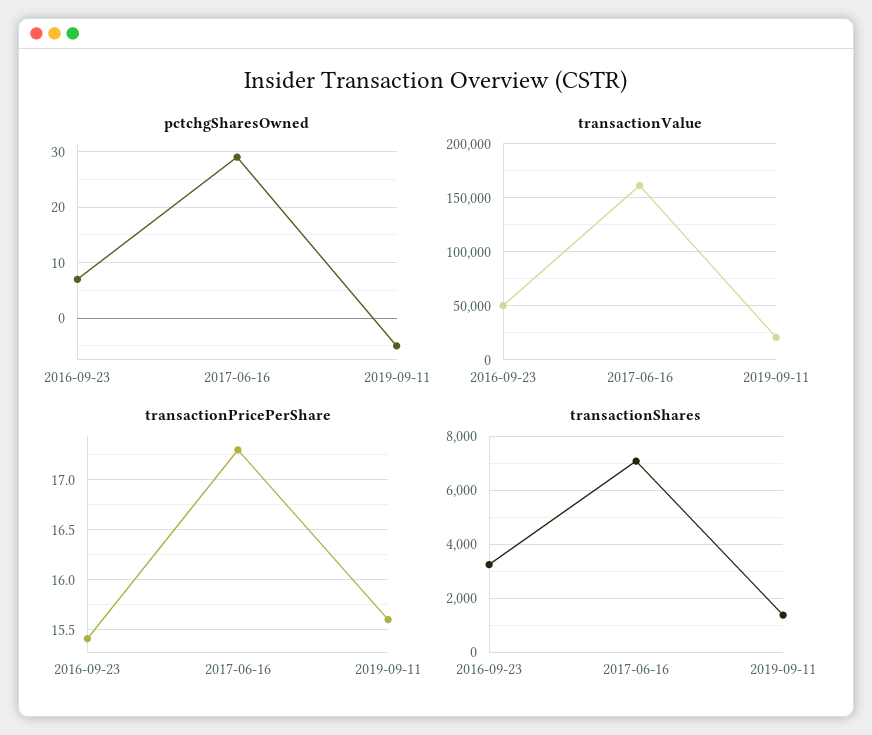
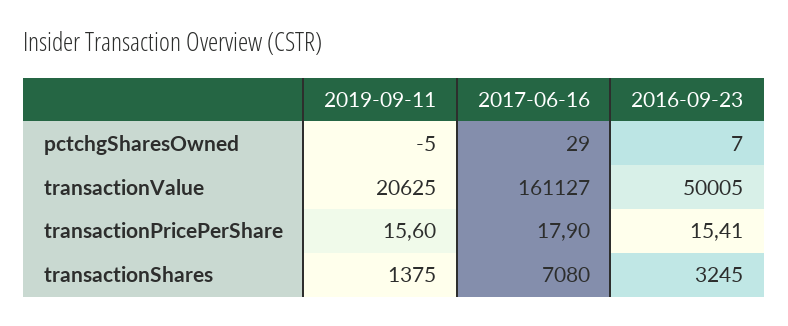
transactionPricePerShare, 2017-06-16: 17.3 -> 17.9

